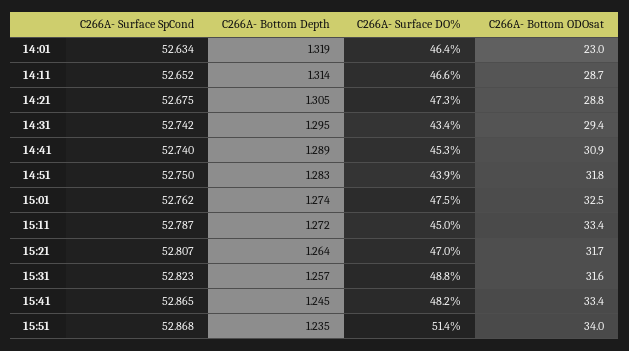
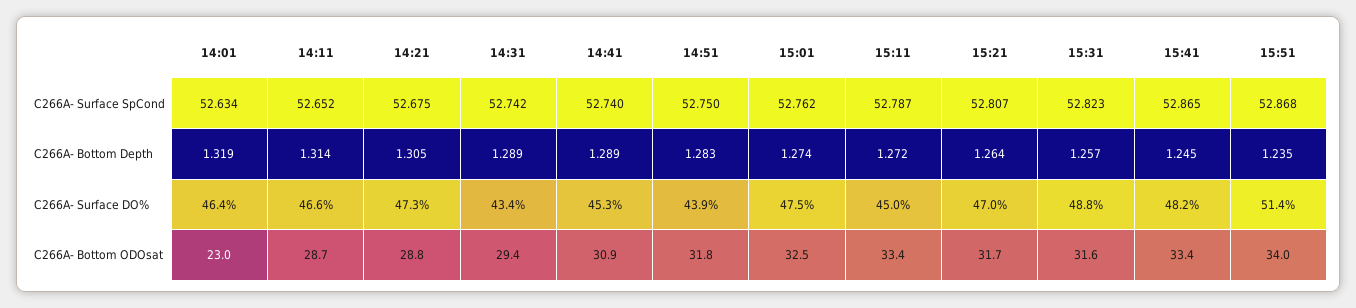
C266A- Bottom Depth, 14:31: 1.295 -> 1.289

